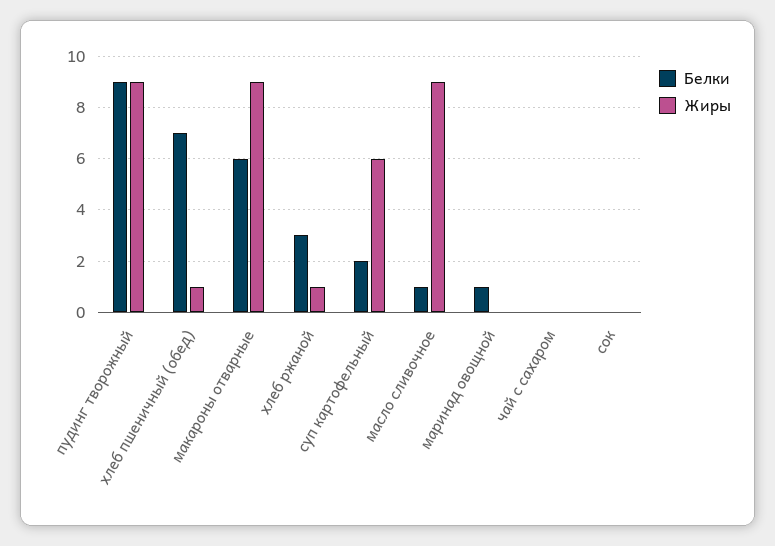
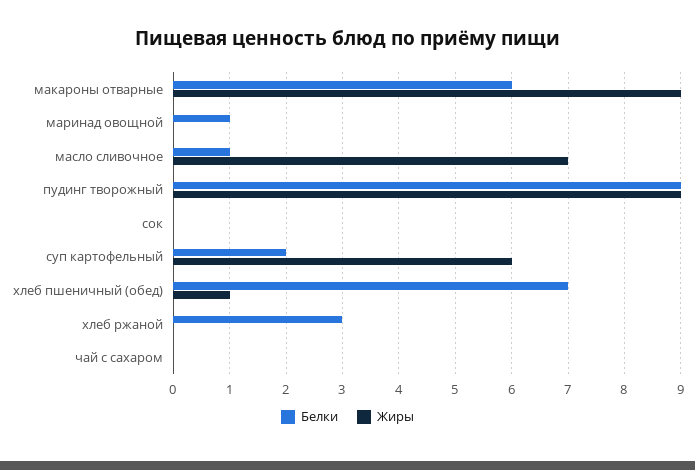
Жиры, хлеб ржаной: 1 -> 0
Жиры, масло сливочное: 9 -> 7

